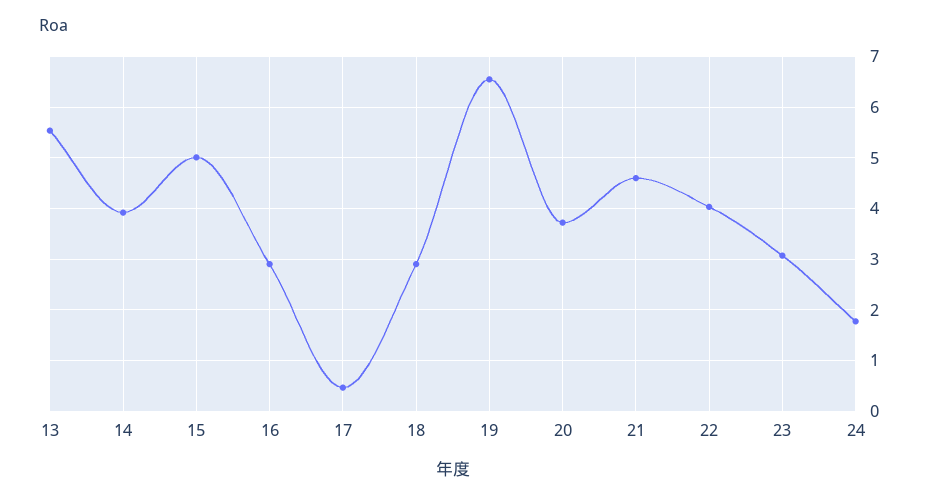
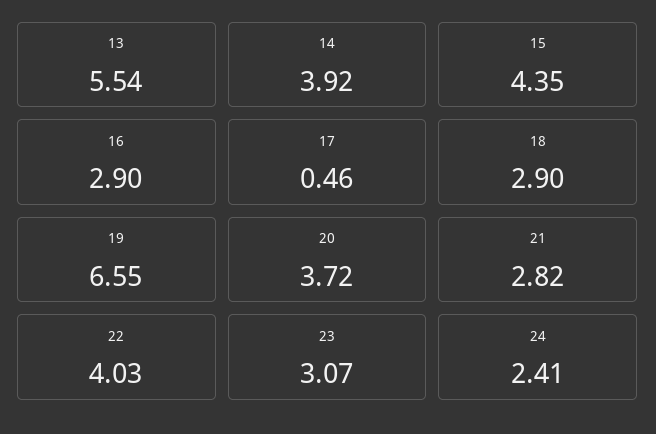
15: 5 -> 4.35
21: 4.6 -> 2.82
24: 1.8 -> 2.41

